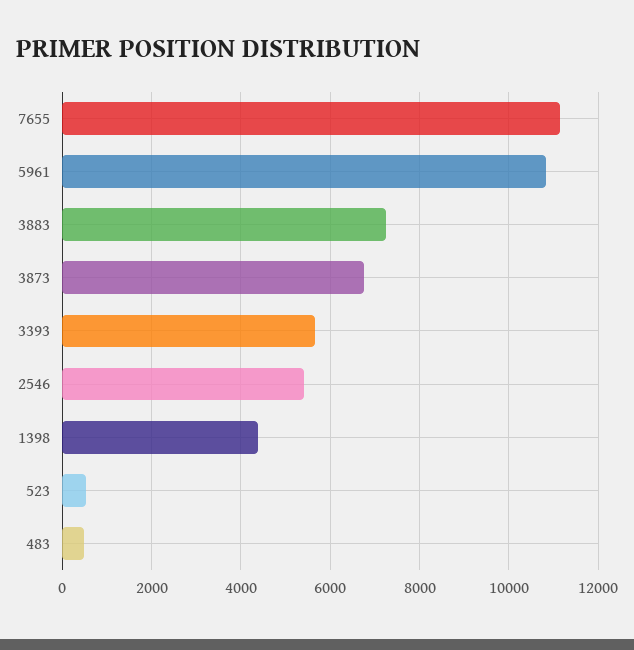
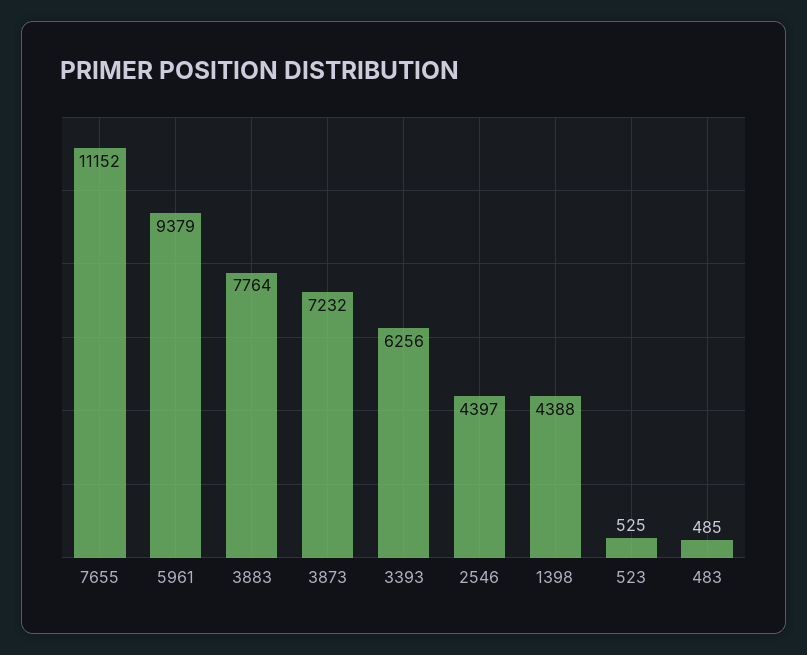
5961: 10800 -> 9379
3883: 7200 -> 7764
3873: 6800 -> 7232
3393: 5600 -> 6256
2546: 5400 -> 4397

